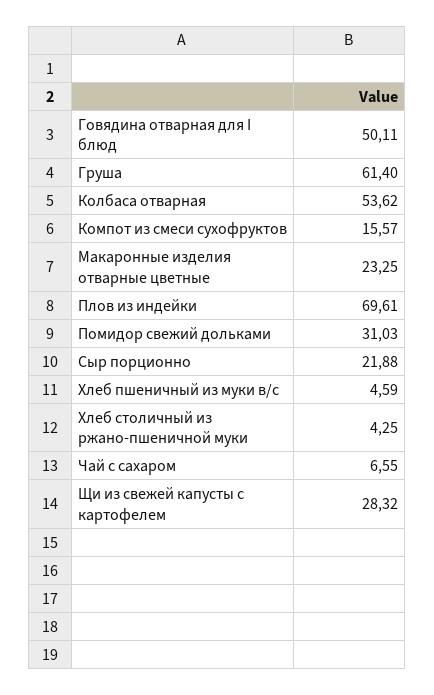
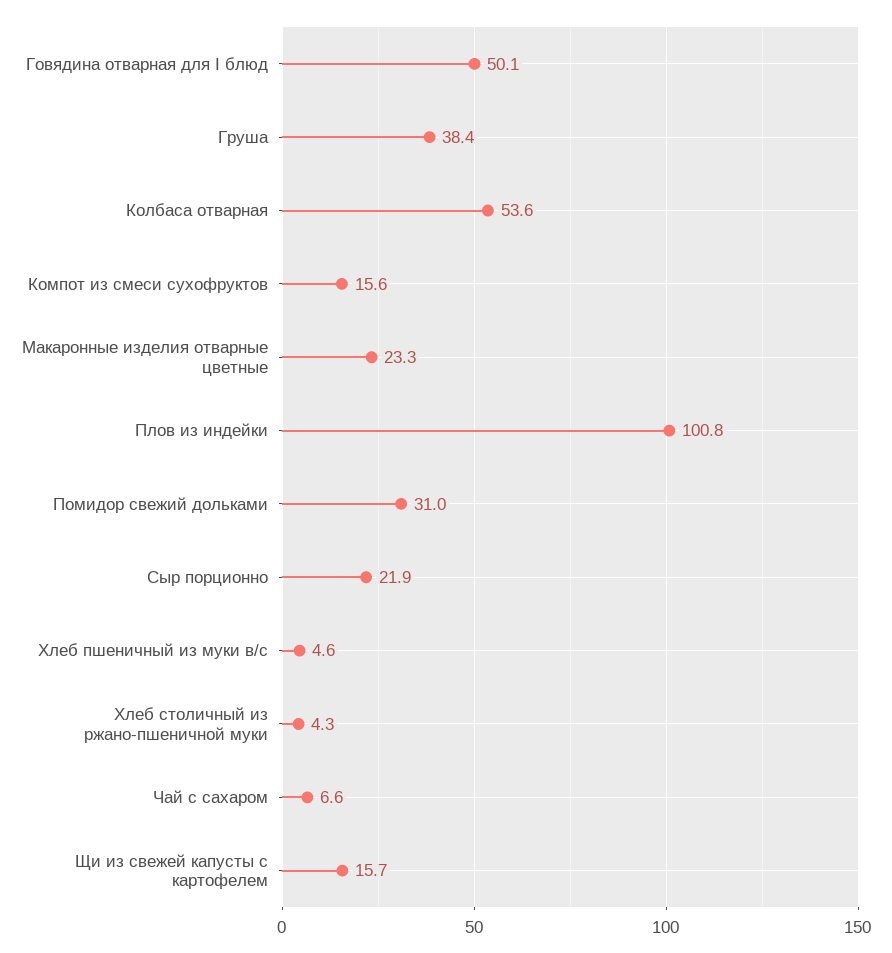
Груша: 61.4 -> 38.4
Плов из индейки: 69.61 -> 100.8
Щи из свежей капусты с картофелем: 28.32 -> 15.7

